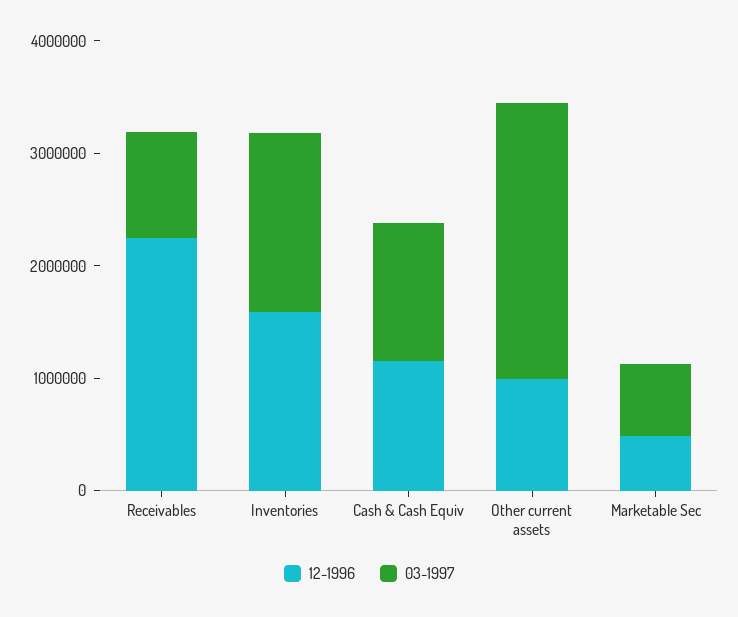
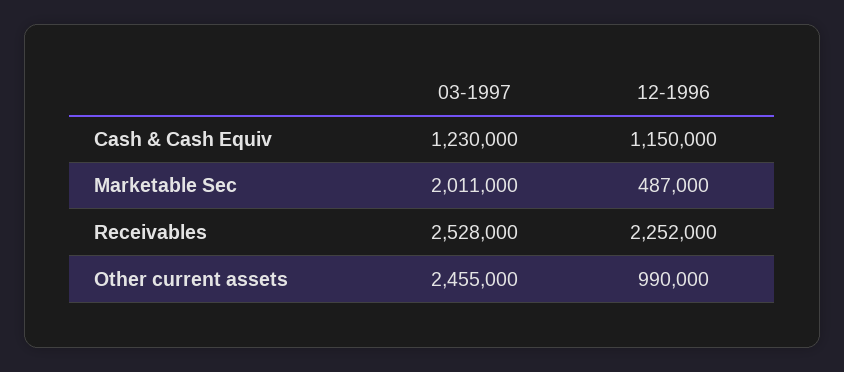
03-1997, Receivables: 1000000 -> 2528000
12-1996, Inventories: 1600000 -> none
03-1997, Inventories: 1600000 -> none
03-1997, Marketable Sec: 600000 -> 2011000

